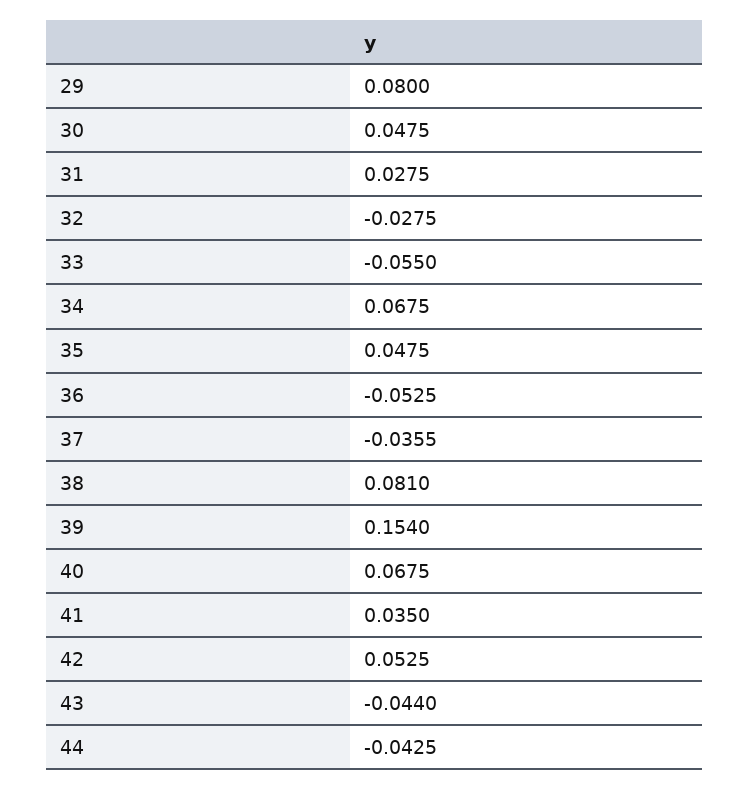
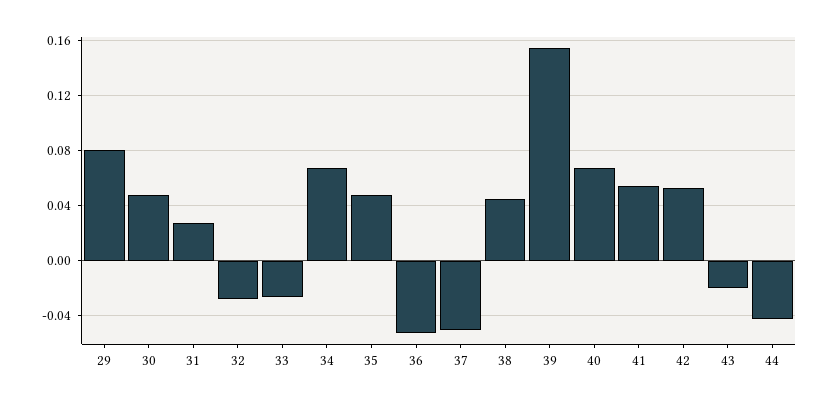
33: -0.055 -> -0.025
37: -0.0355 -> -0.05
38: 0.081 -> 0.045
41: 0.035 -> 0.055
43: -0.044 -> -0.02

